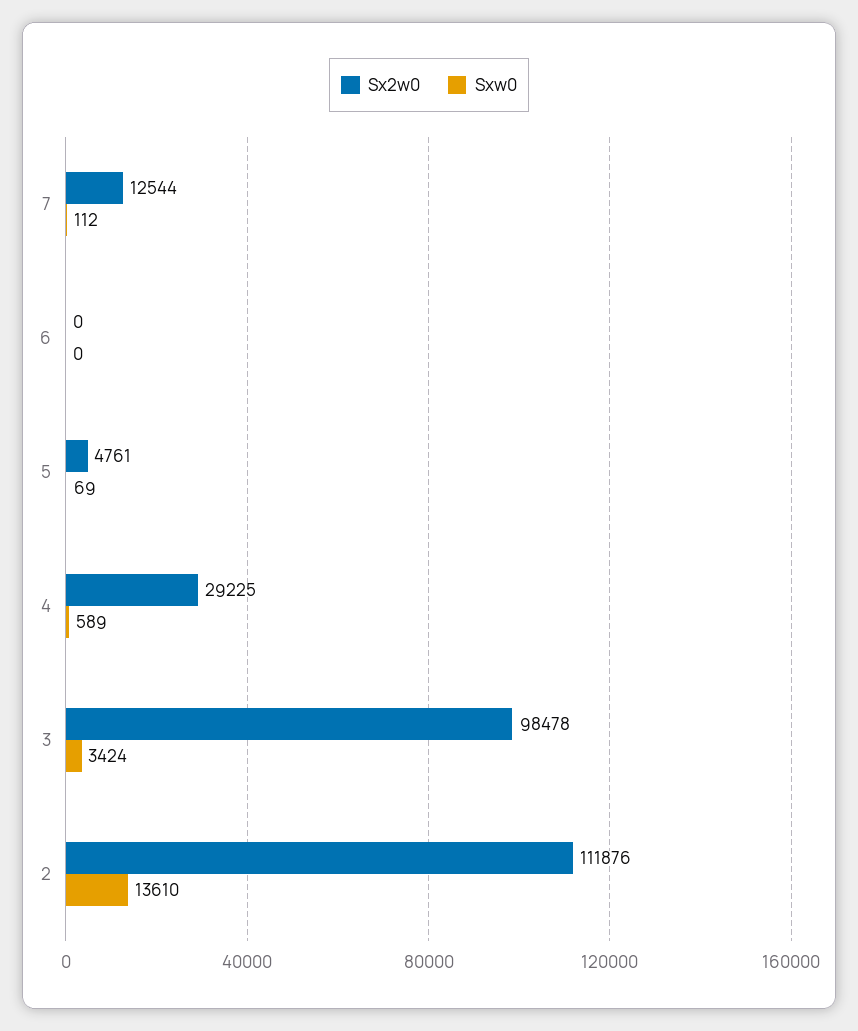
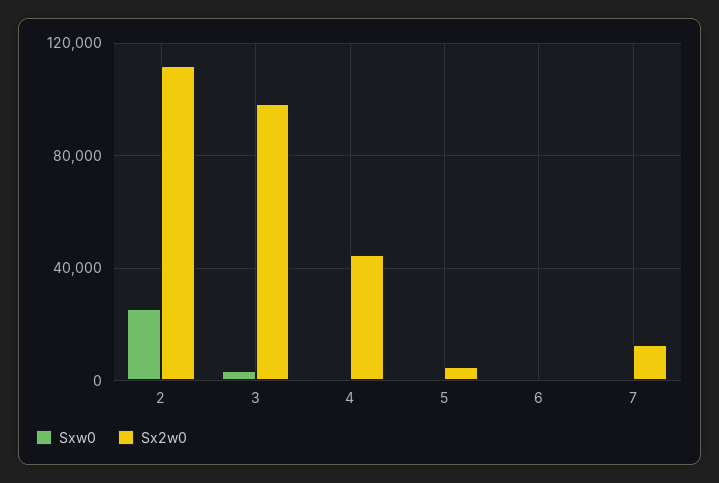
Sx2w0, 4: 29225 -> 45000
Sxw0, 2: 13610 -> 25000

